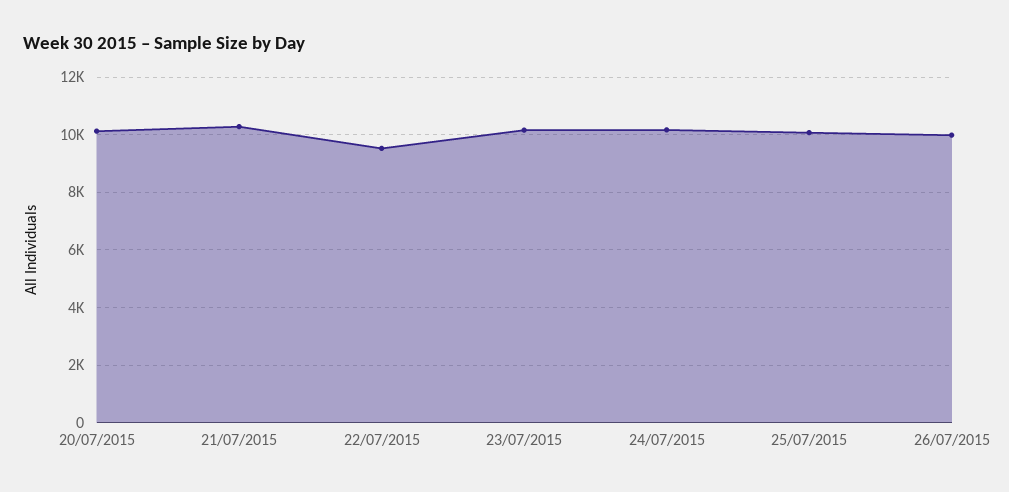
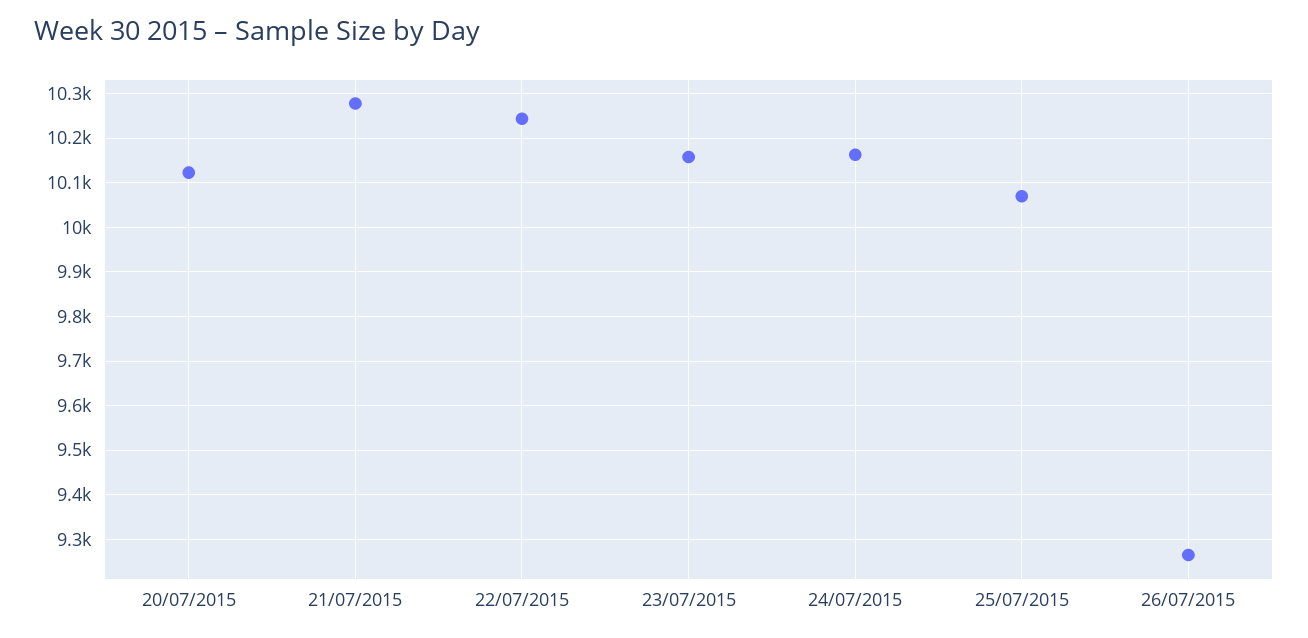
22/07/2015: 9500 -> 10240
26/07/2015: 10000 -> 9260

